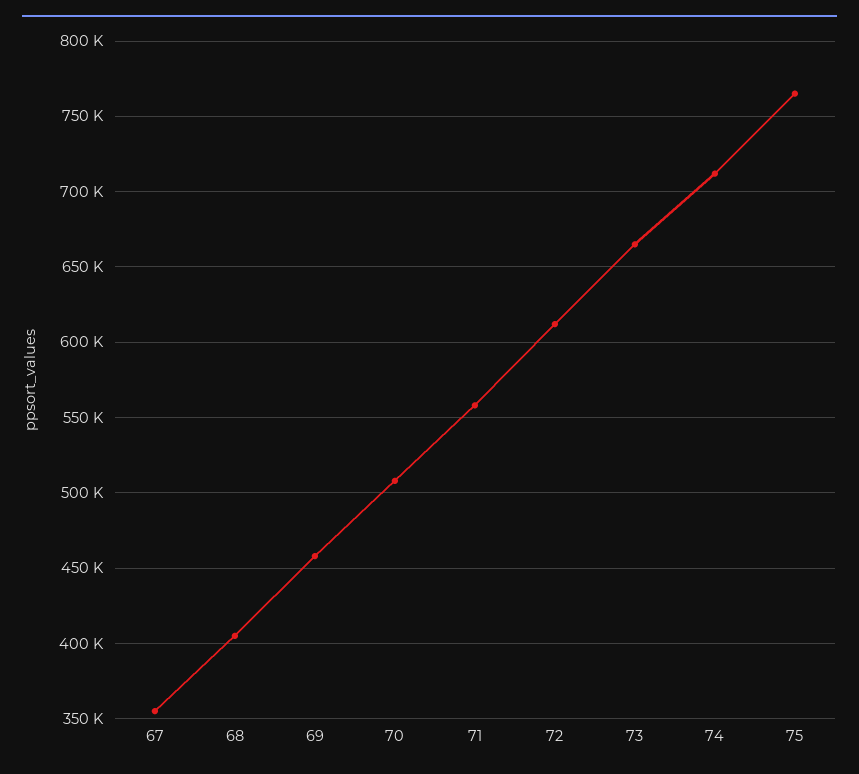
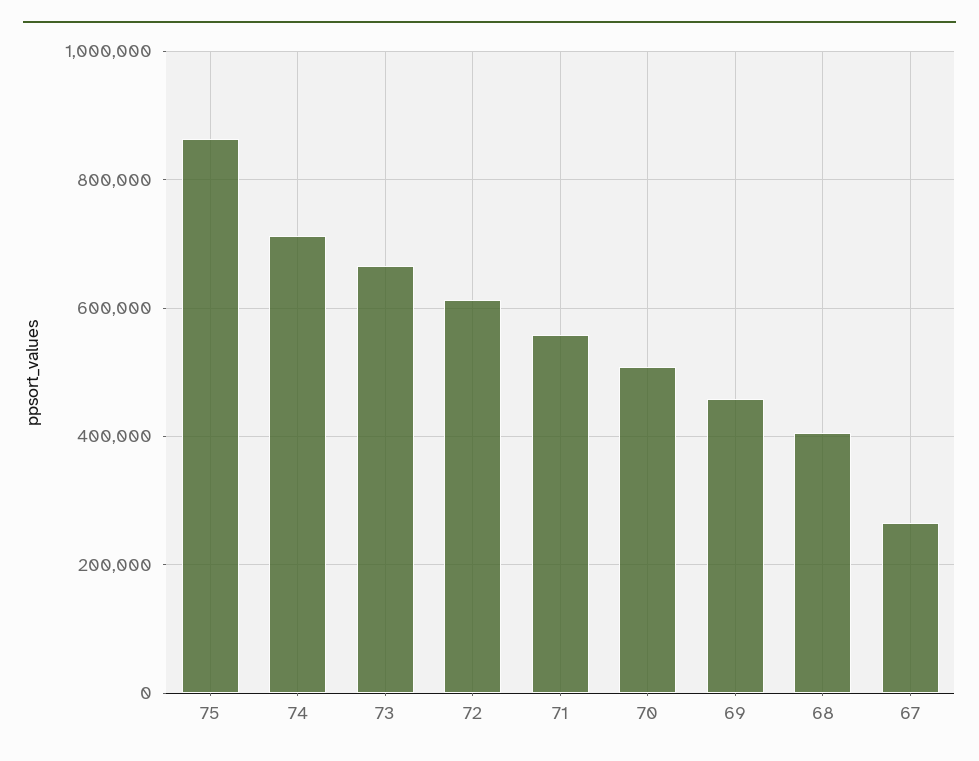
67: 355000 -> 260000
75: 765000 -> 860000

